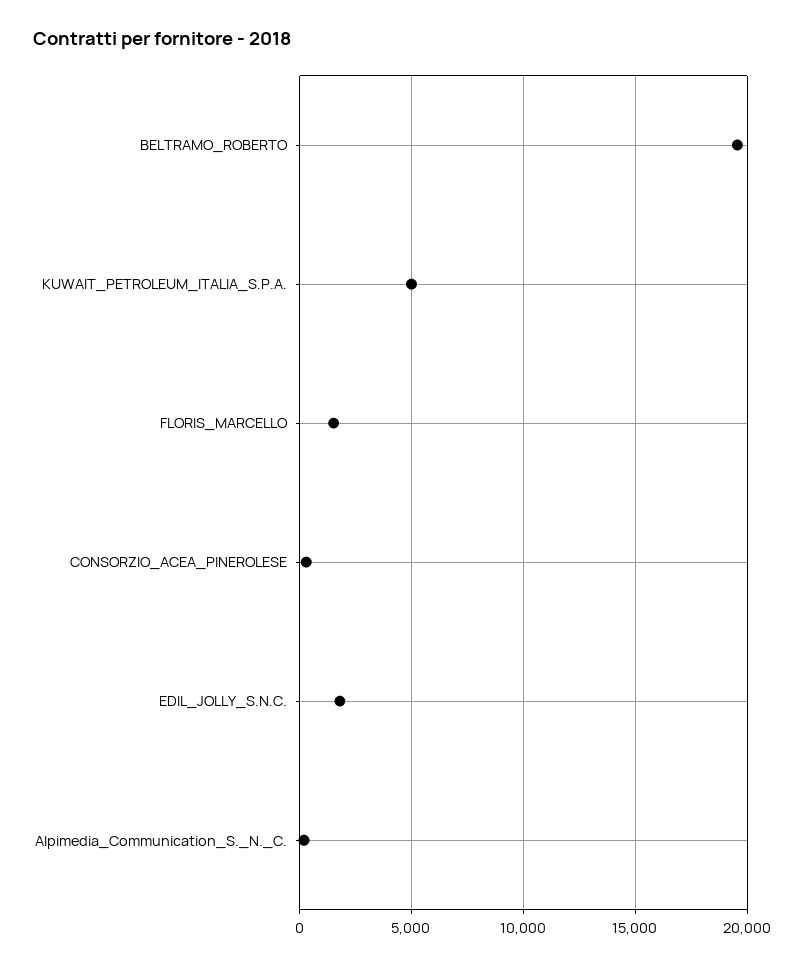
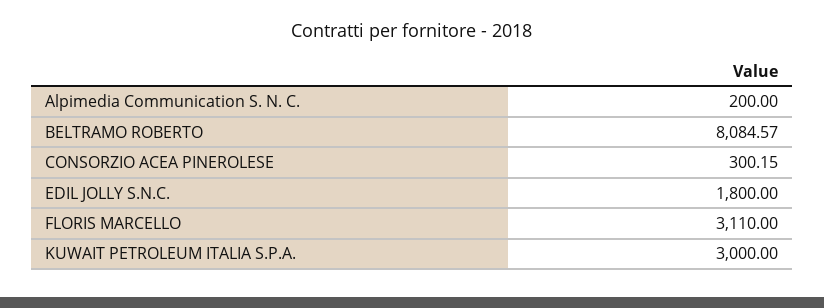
BELTRAMO_ROBERTO: 19500 -> 8084.57
KUWAIT_PETROLEUM_ITALIA_S.P.A.: 5000 -> 3000
FLORIS_MARCELLO: 1500 -> 3110

